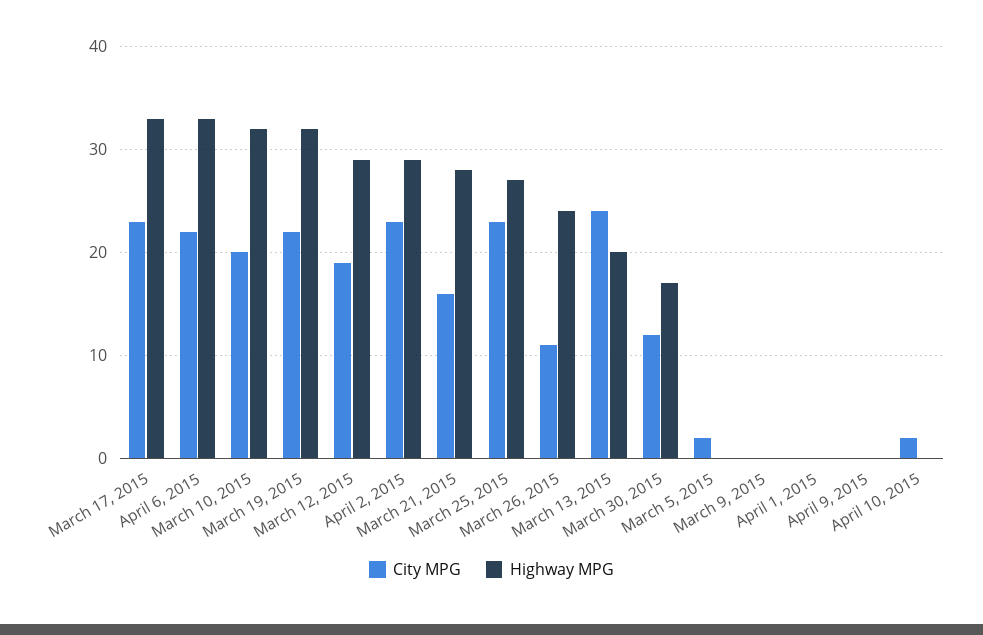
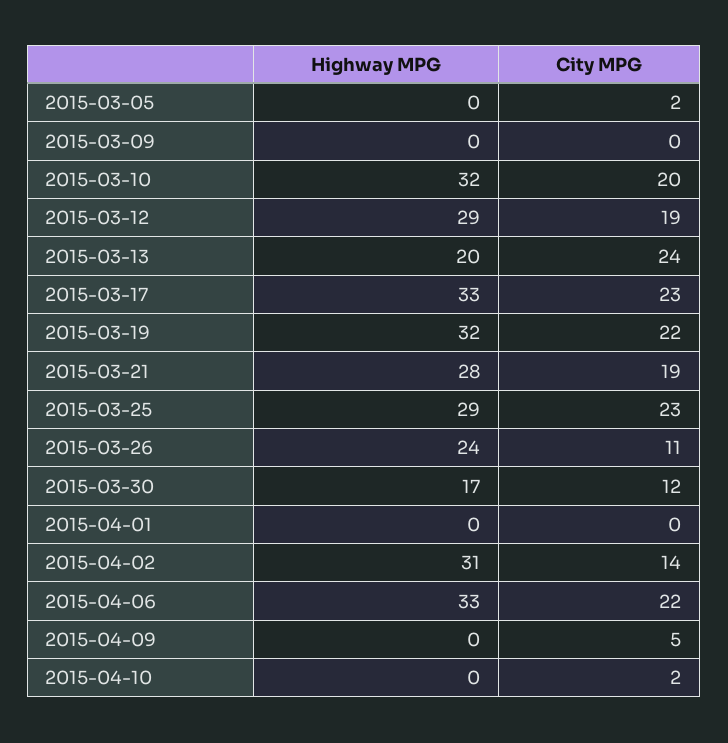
City MPG, April 2, 2015: 23 -> 14
Highway MPG, April 2, 2015: 29 -> 31
City MPG, March 21, 2015: 16 -> 19
Highway MPG, March 25, 2015: 27 -> 29
City MPG, April 9, 2015: 0 -> 5

